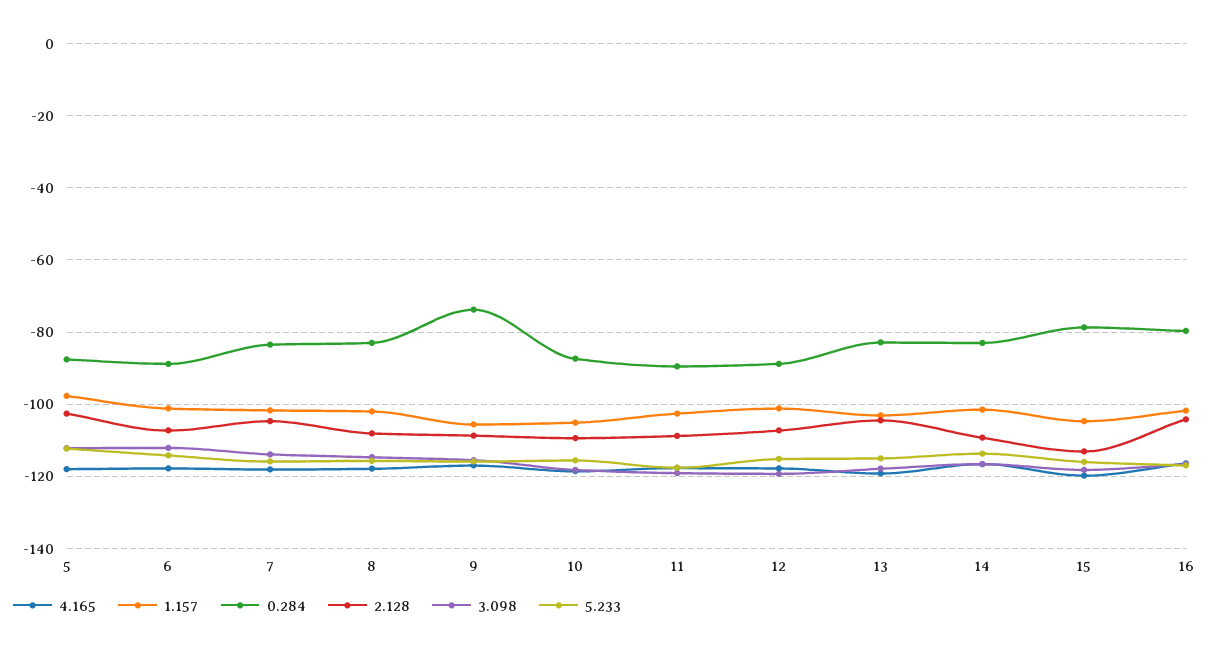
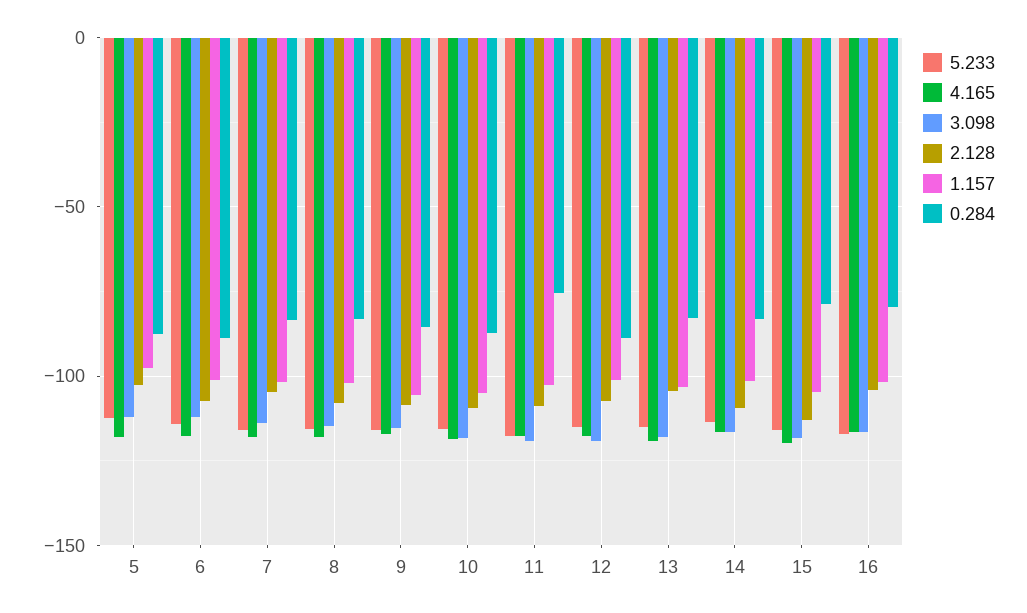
0.284, 9: -74 -> -85
0.284, 11: -90 -> -75

